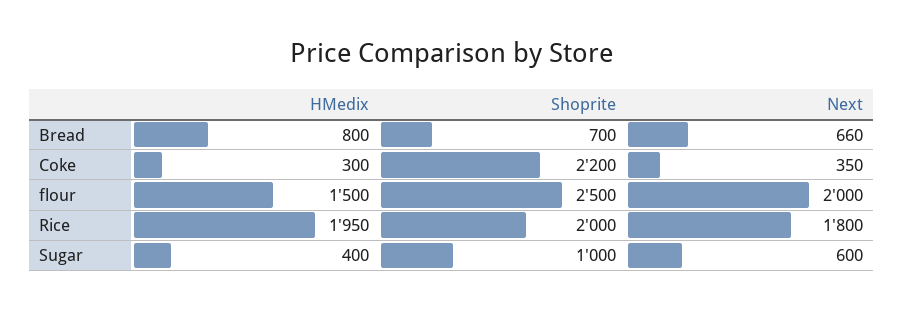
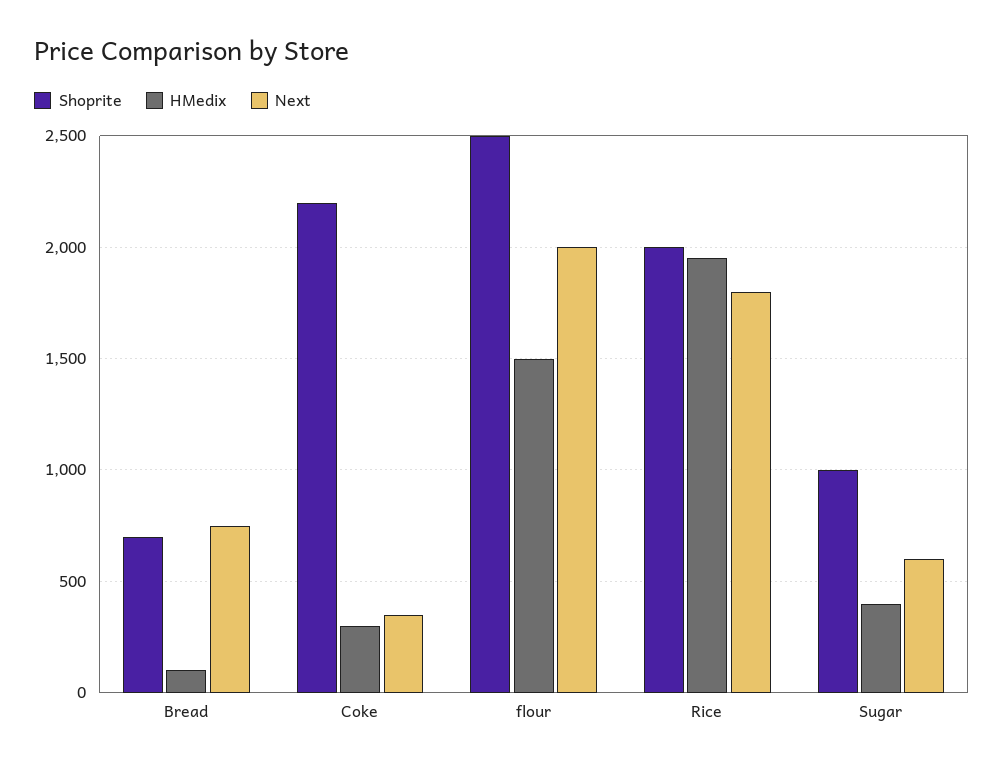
HMedix, Bread: 800 -> 100
Next, Bread: 660 -> 750

